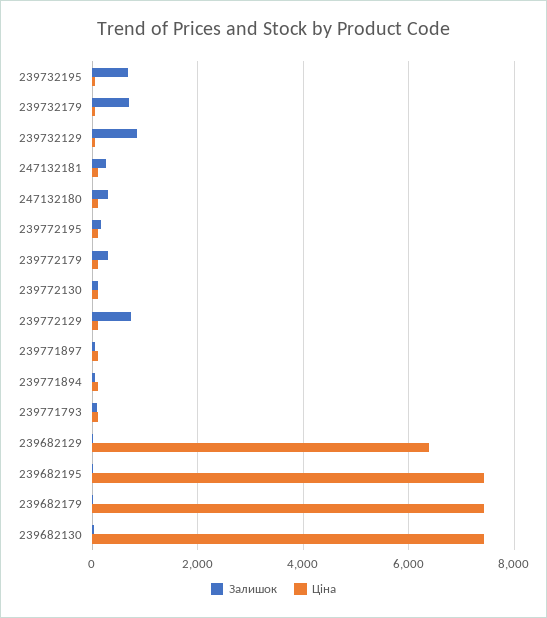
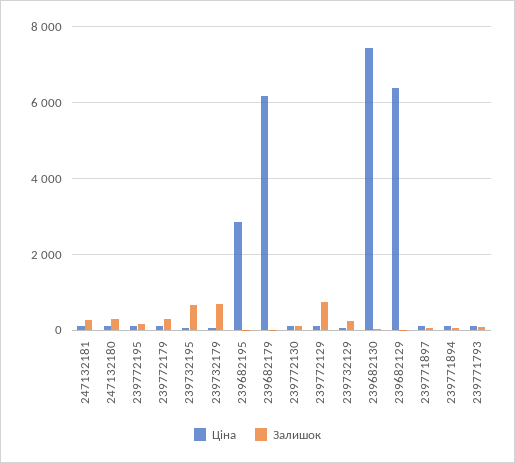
Залишок, 239732129: 800 -> 200
Ціна, 239682195: 7400 -> 2800
Ціна, 239682179: 7400 -> 6200

